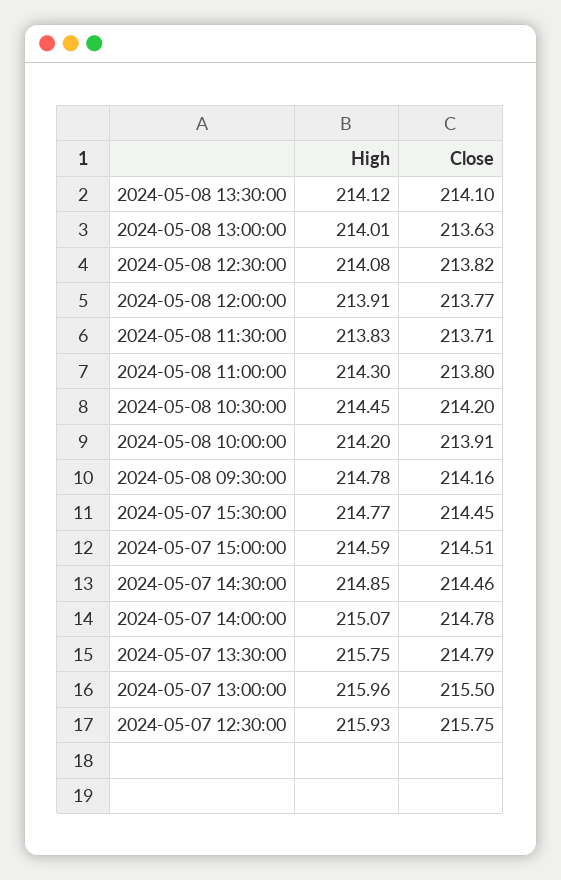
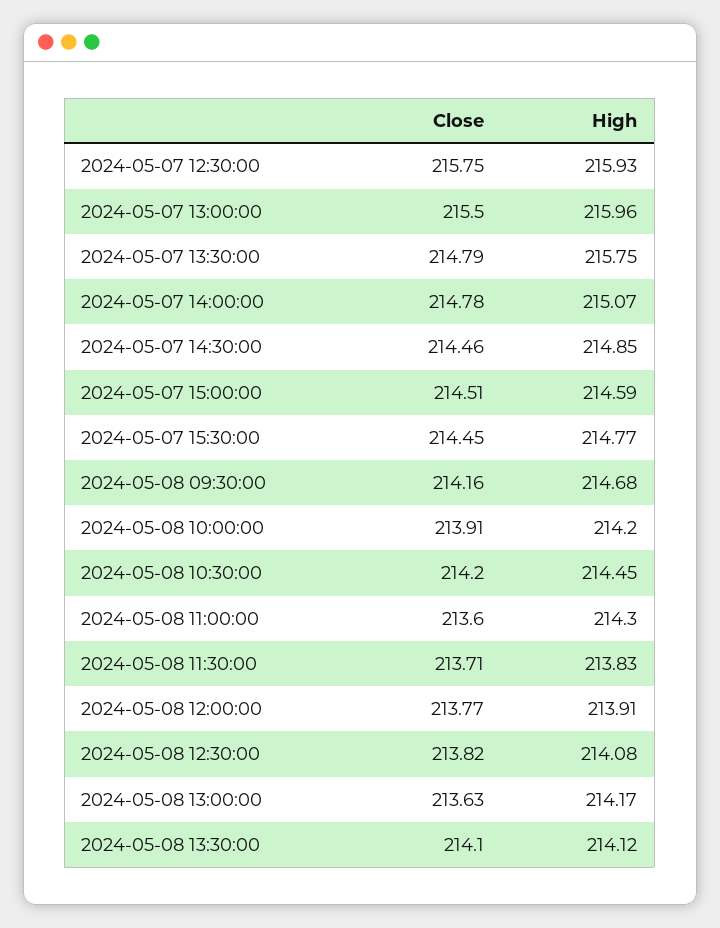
High, 2024-05-08 13:00:00: 214.01 -> 214.17
Close, 2024-05-08 11:00:00: 213.8 -> 213.6
High, 2024-05-08 09:30:00: 214.78 -> 214.68

